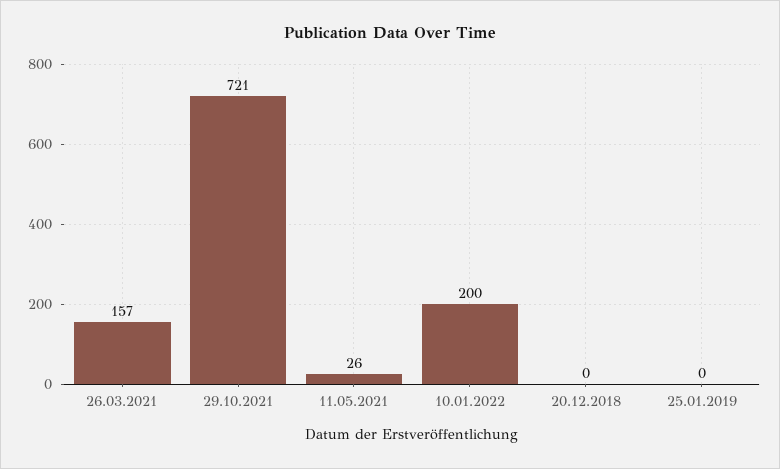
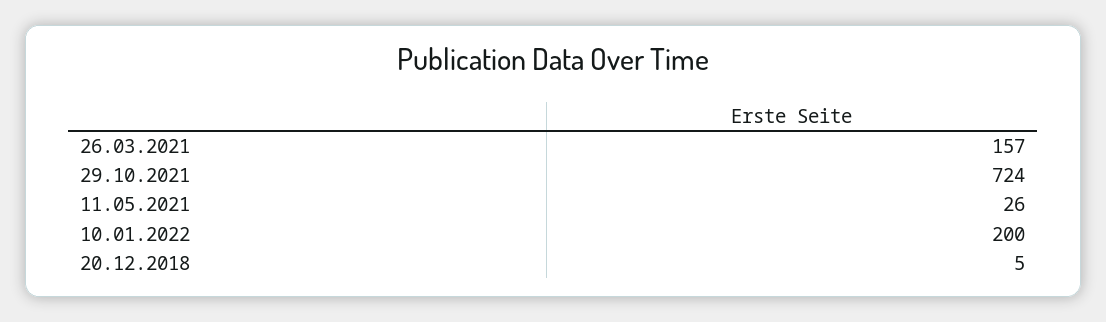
29.10.2021: 721 -> 724
20.12.2018: 0 -> 5
25.01.2019: 0 -> none

